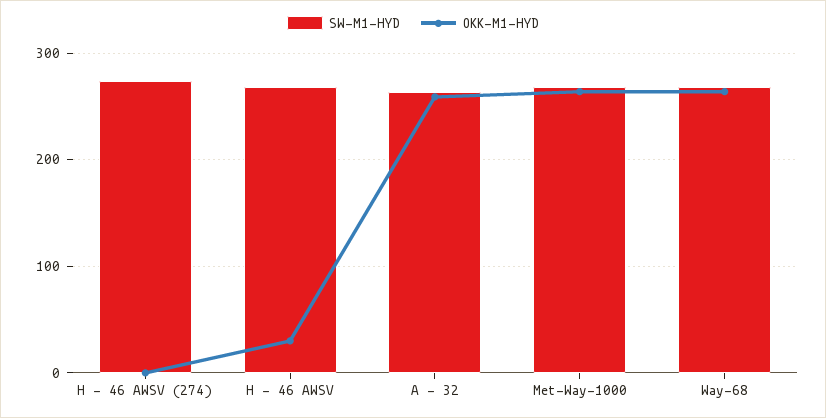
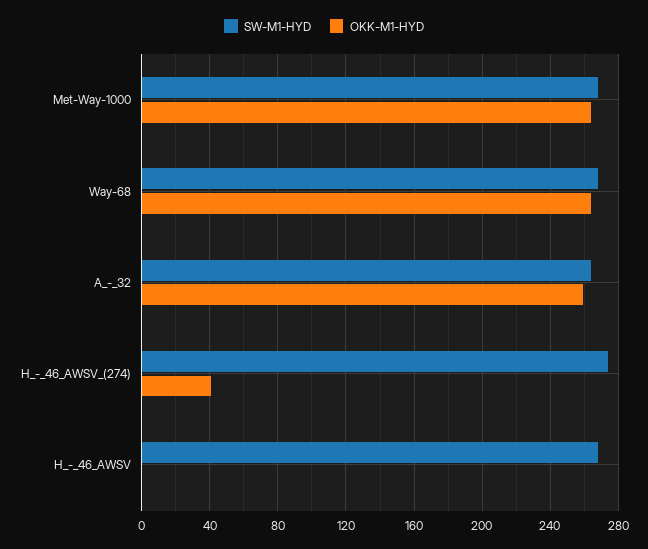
OKK-M1-HYD, H - 46 AWSV (274): 0 -> 40
OKK-M1-HYD, H - 46 AWSV: 30 -> 0

